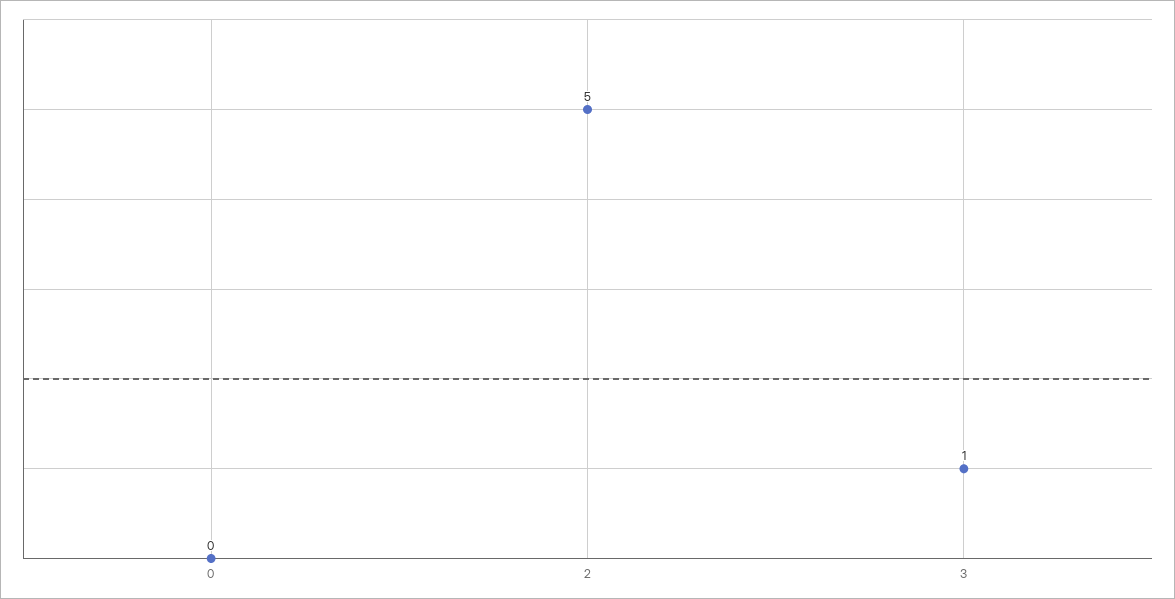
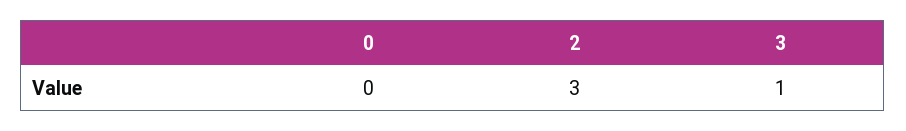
2: 5 -> 3

